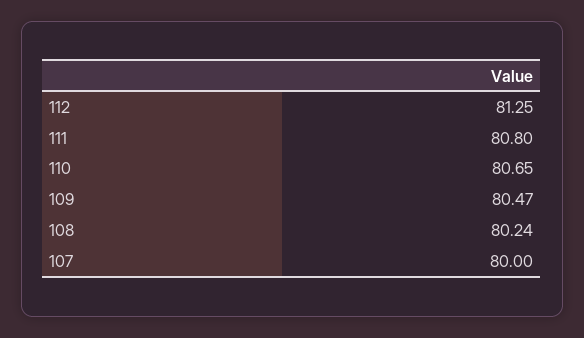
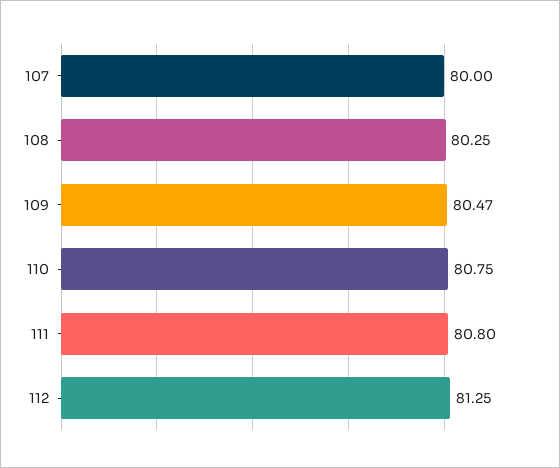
110: 80.65 -> 80.75
108: 80.24 -> 80.25

